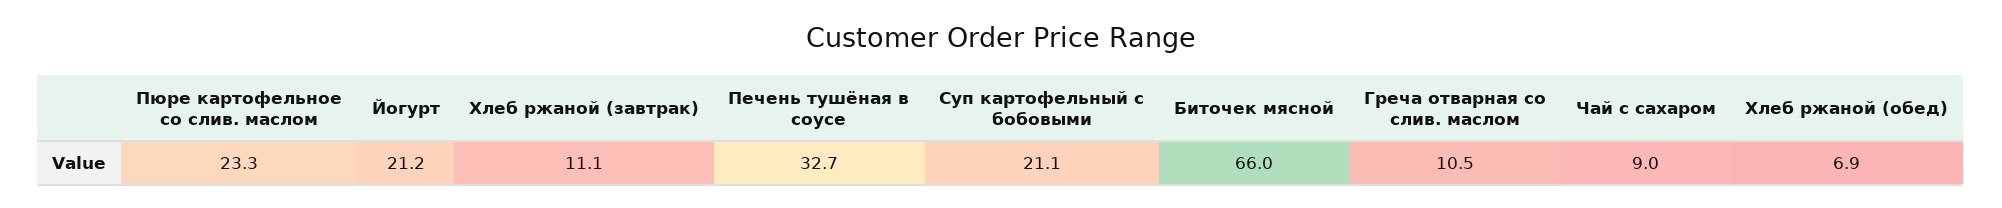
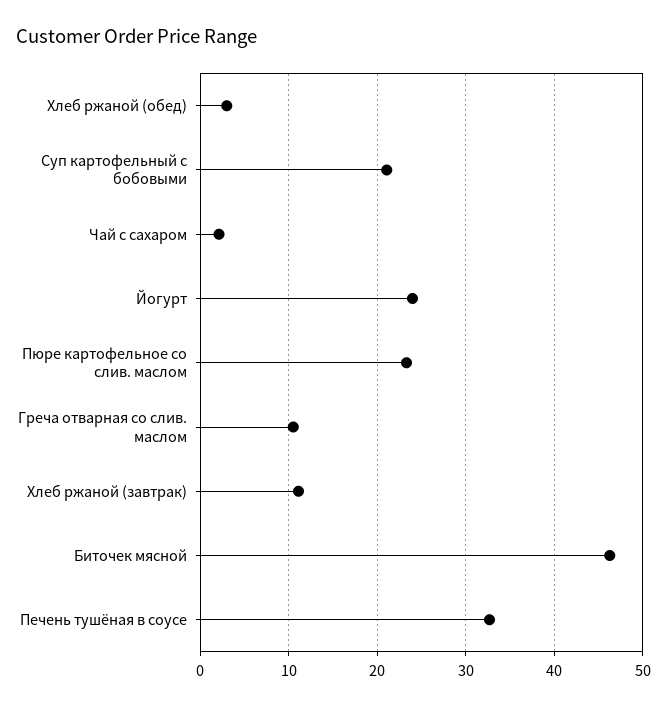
Йогурт: 21.2 -> 24
Биточек мясной: 66 -> 46
Чай с сахаром: 9 -> 2
Хлеб ржаной (обед): 6.9 -> 3

